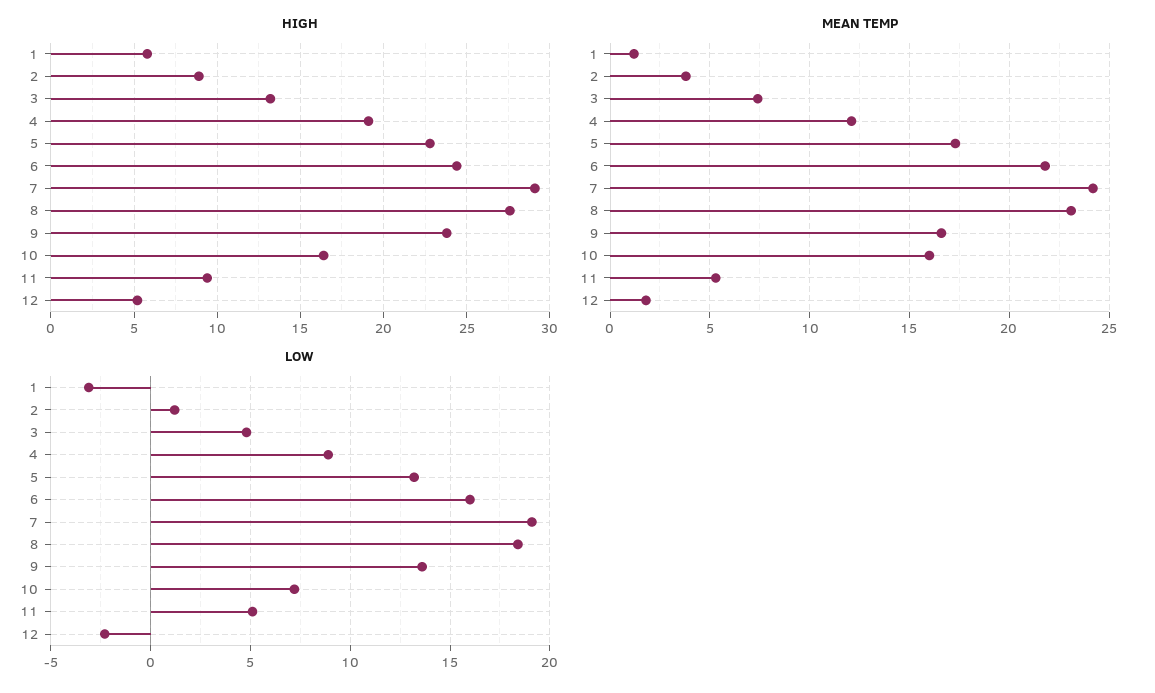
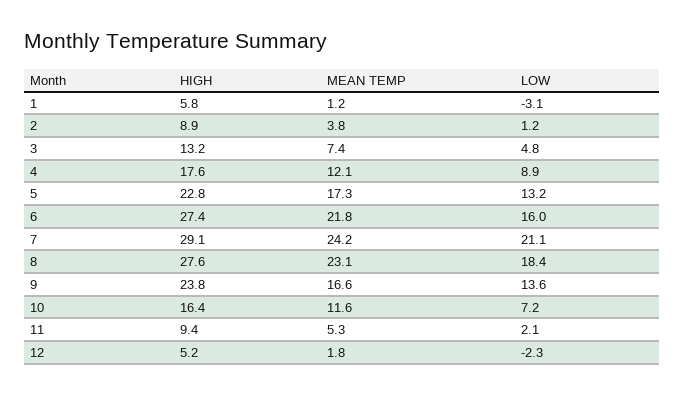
HIGH, 4: 19 -> 17.6
HIGH, 6: 24.5 -> 27.4
MEAN TEMP, 10: 16 -> 11.6
LOW, 7: 19 -> 21.1
LOW, 11: 5 -> 2.1

